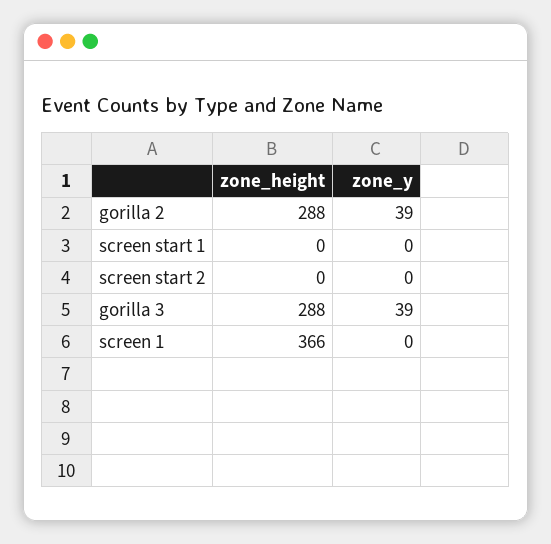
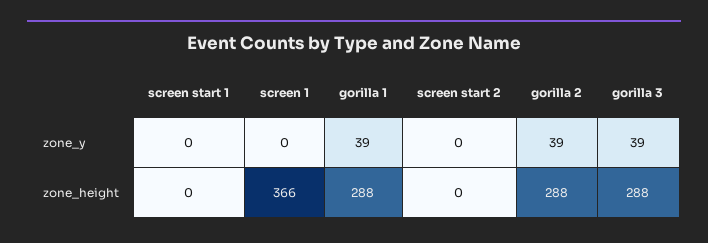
zone_y, gorilla 1: none -> 39
zone_height, gorilla 1: none -> 288

